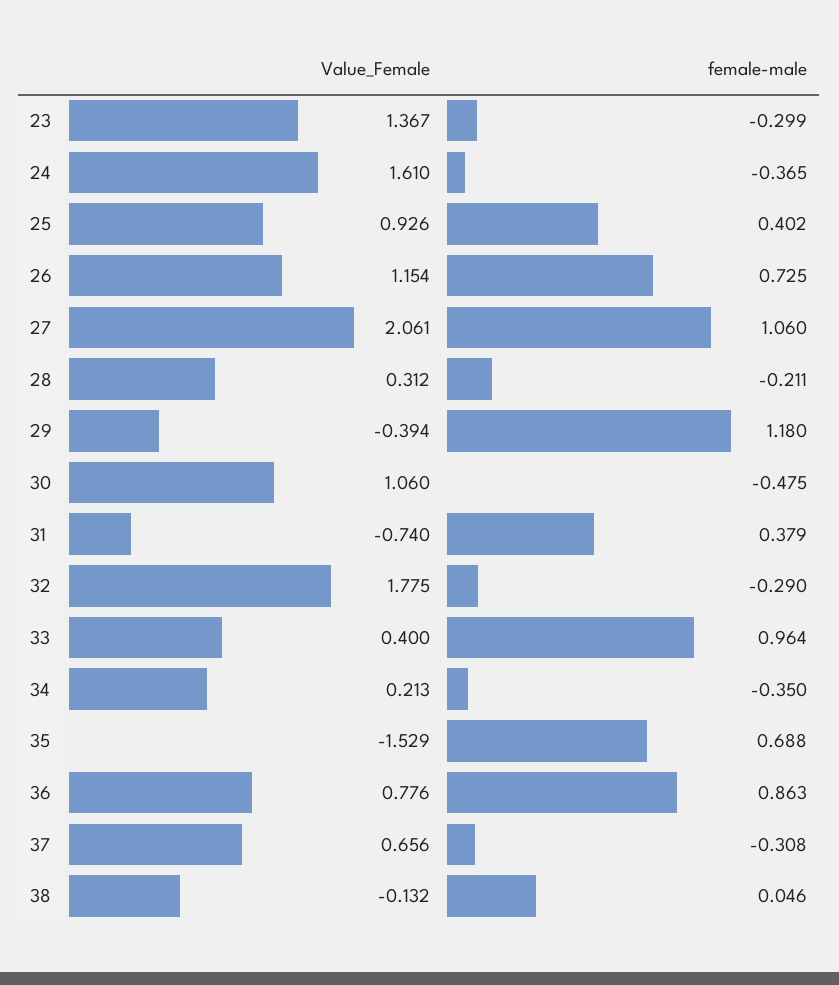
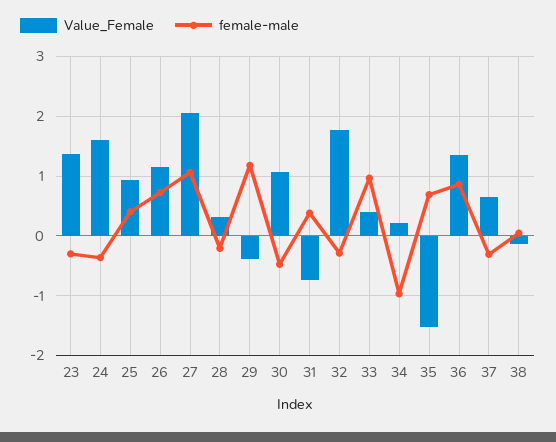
female-male, 34: -0.35 -> -1
Value_Female, 36: 0.776 -> 1.4

